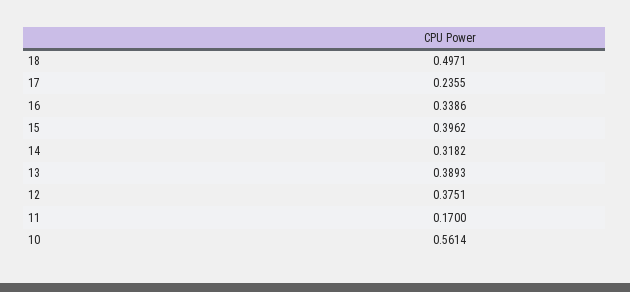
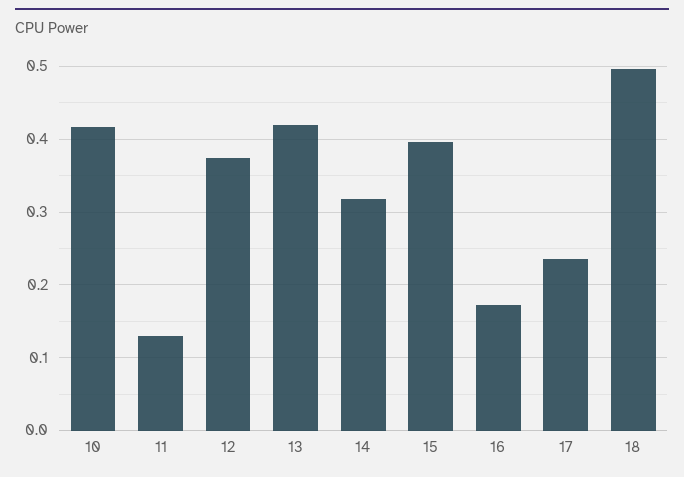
16: 0.3386 -> 0.17
13: 0.3893 -> 0.42
11: 0.17 -> 0.13
10: 0.5614 -> 0.42

